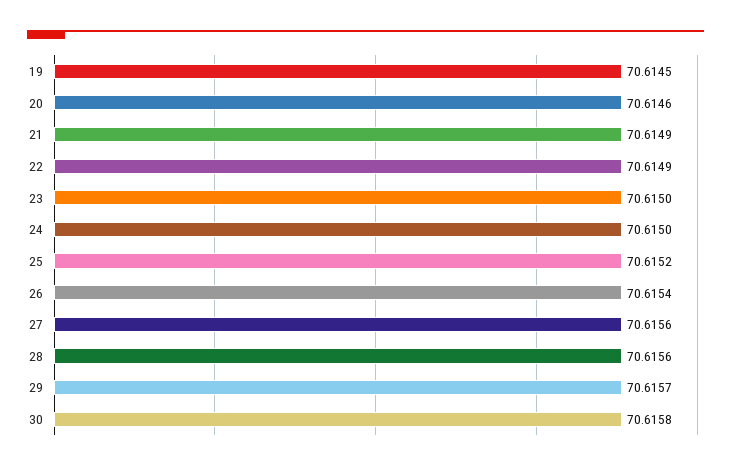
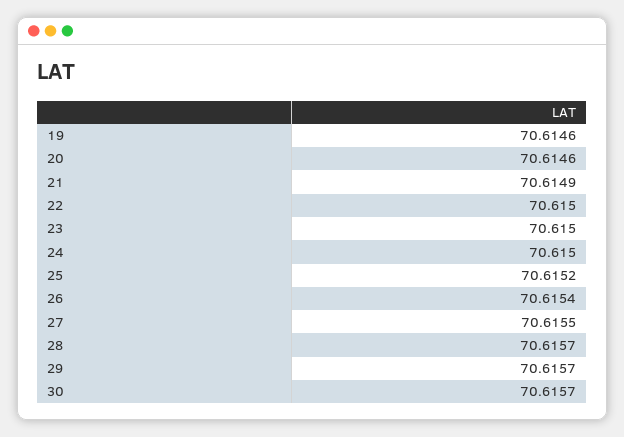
19: 70.6145 -> 70.6146
22: 70.6149 -> 70.615
27: 70.6156 -> 70.6155
28: 70.6156 -> 70.6157
30: 70.6158 -> 70.6157

